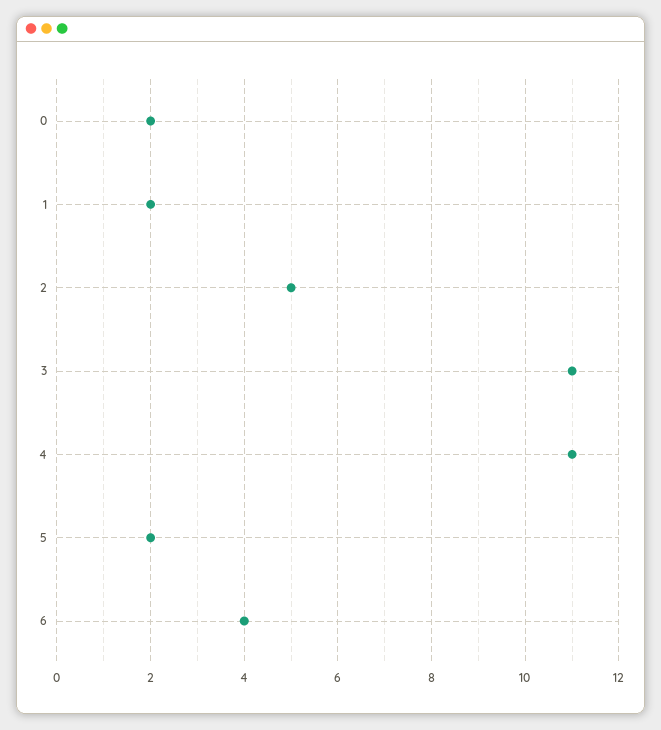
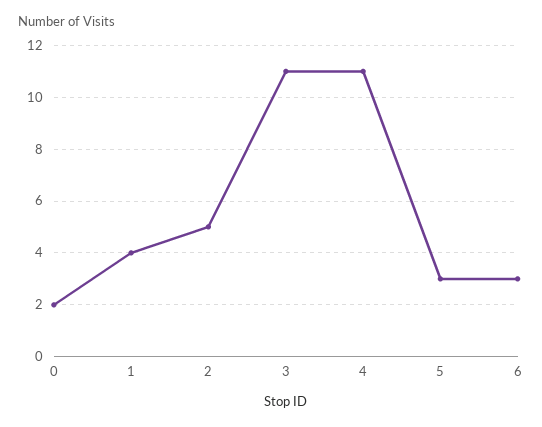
1: 2 -> 4
5: 2 -> 3
6: 4 -> 3

